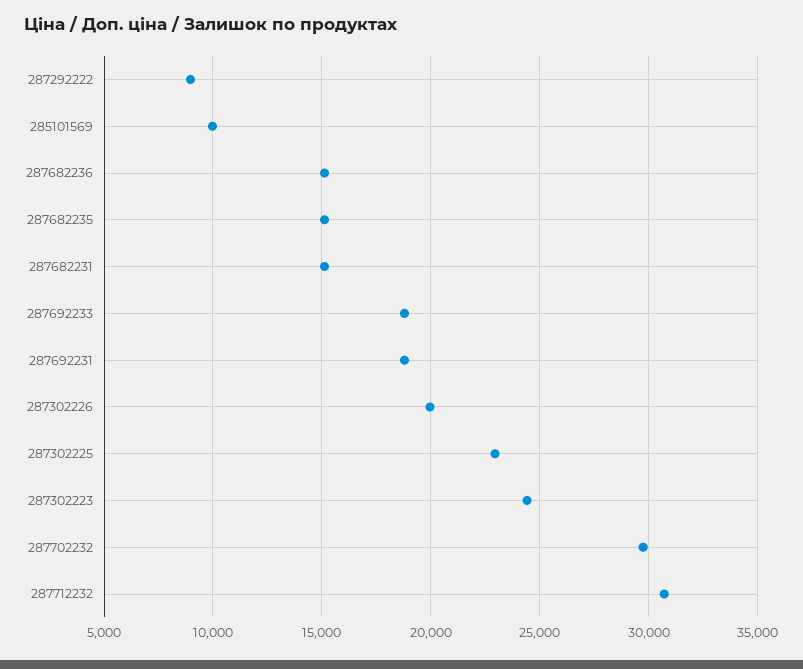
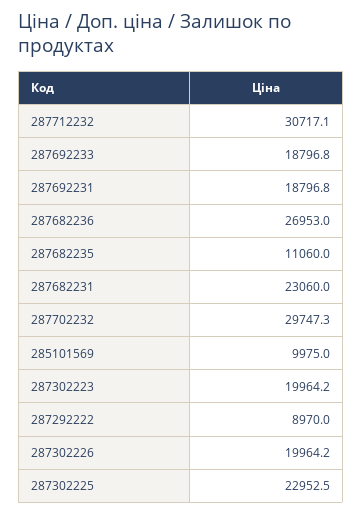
287682236: 15000 -> 26953
287682235: 15000 -> 11060
287682231: 15000 -> 23060
287302223: 24500 -> 19964.2

